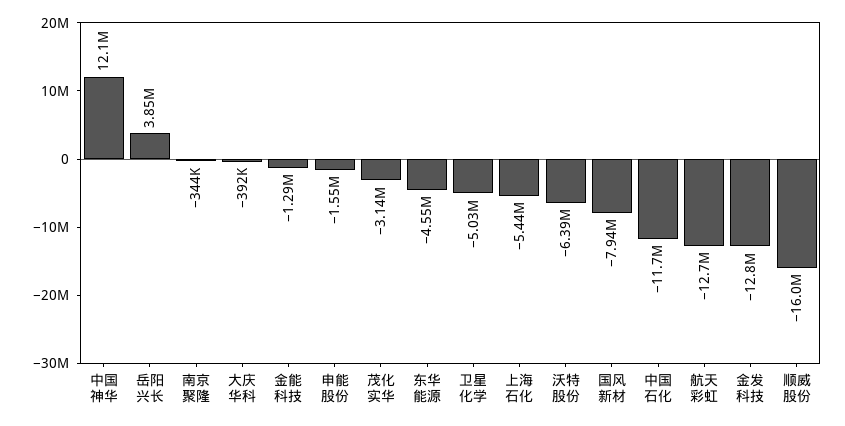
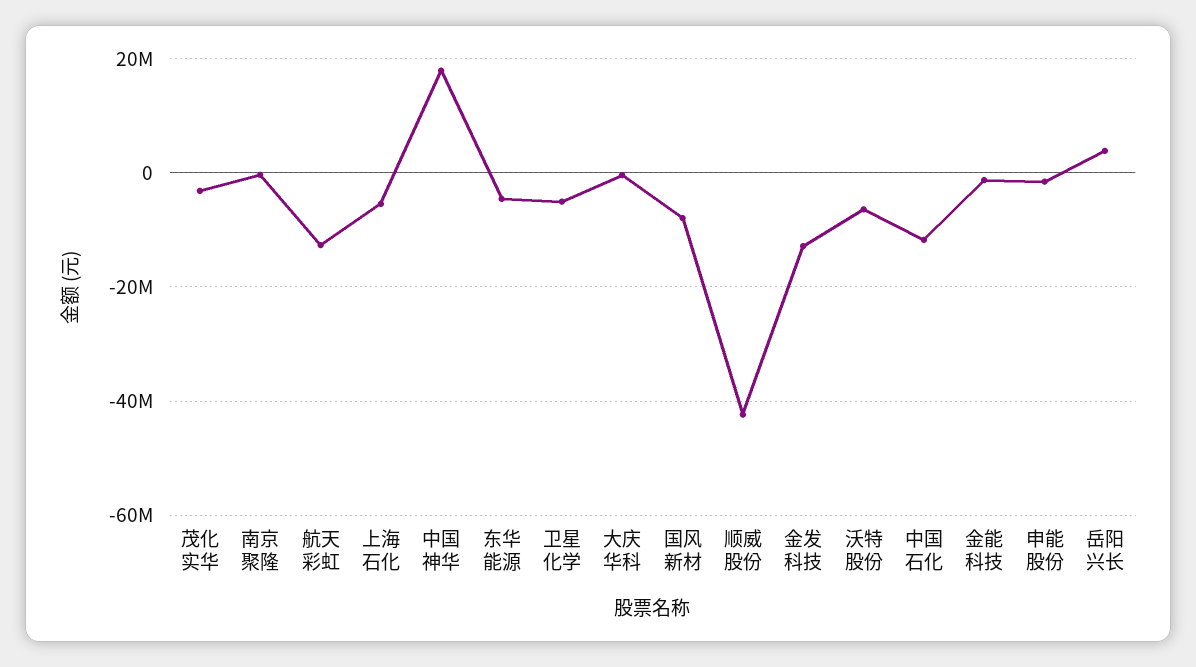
中国神华: 12100000 -> 18000000
顺威股份: -16000000 -> -42000000

